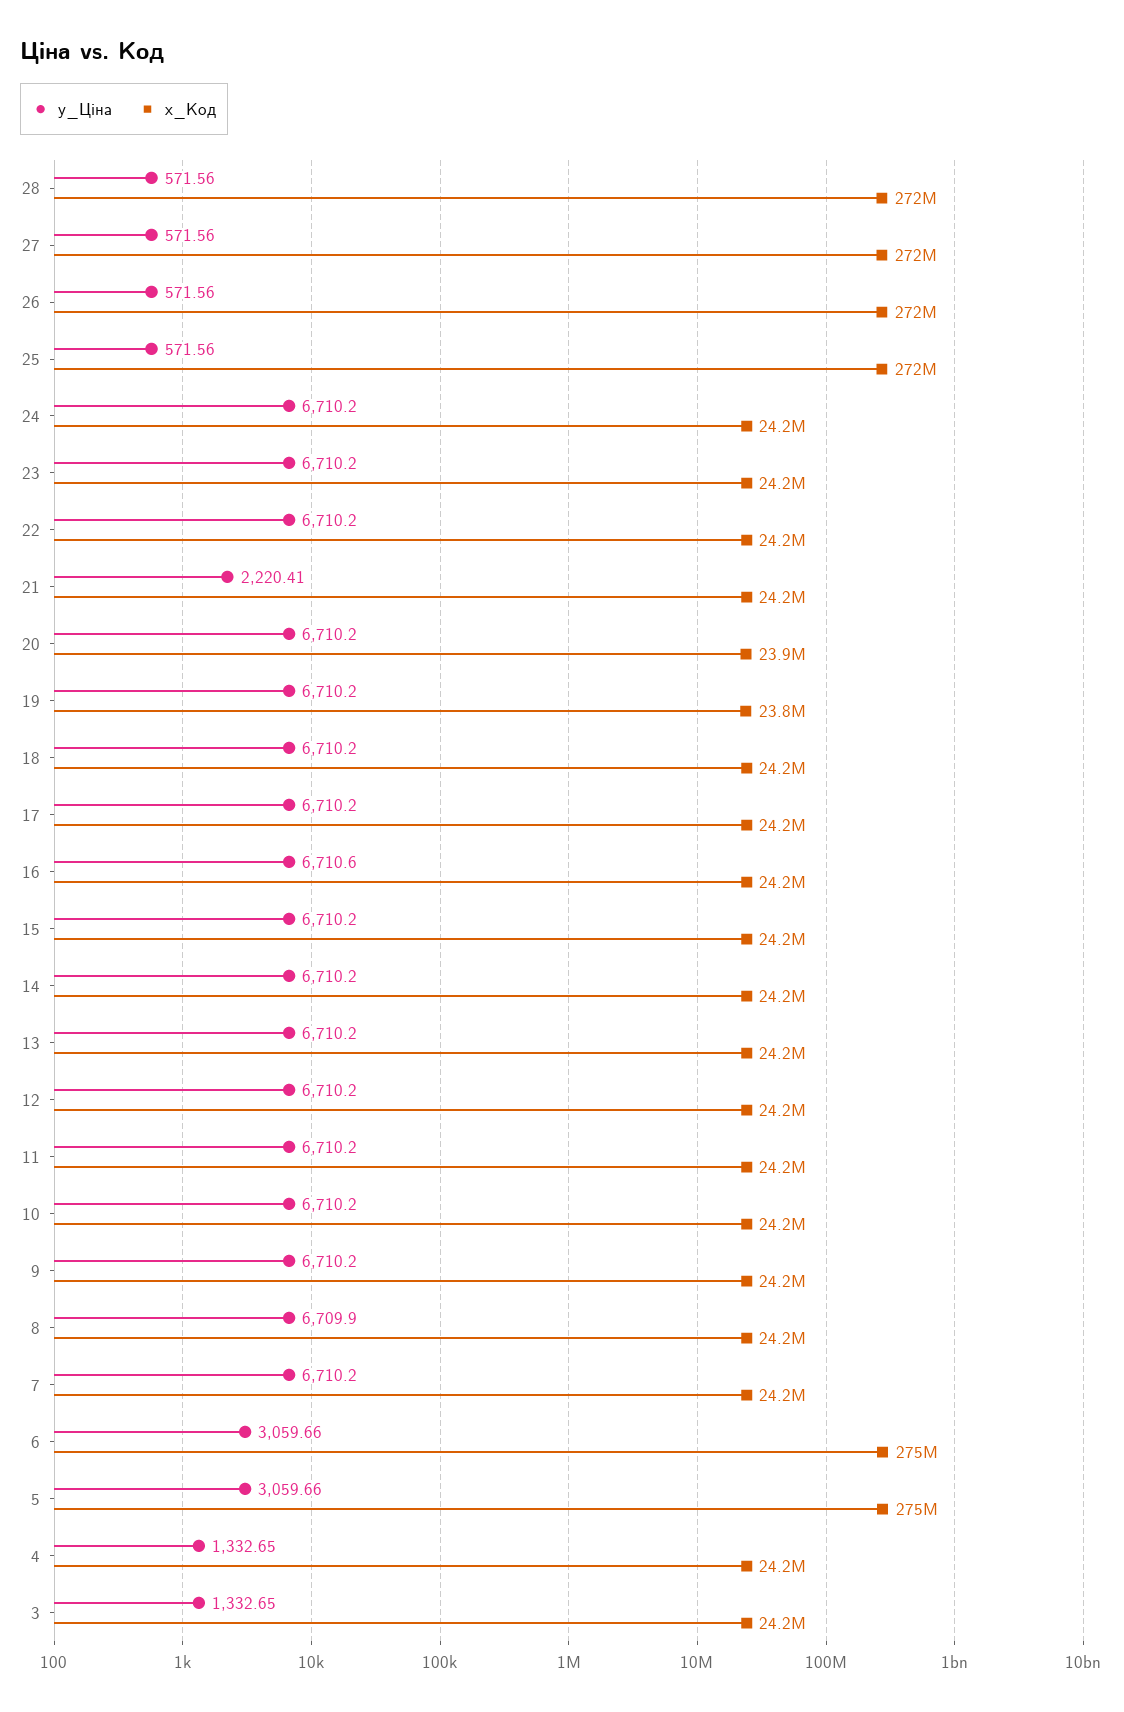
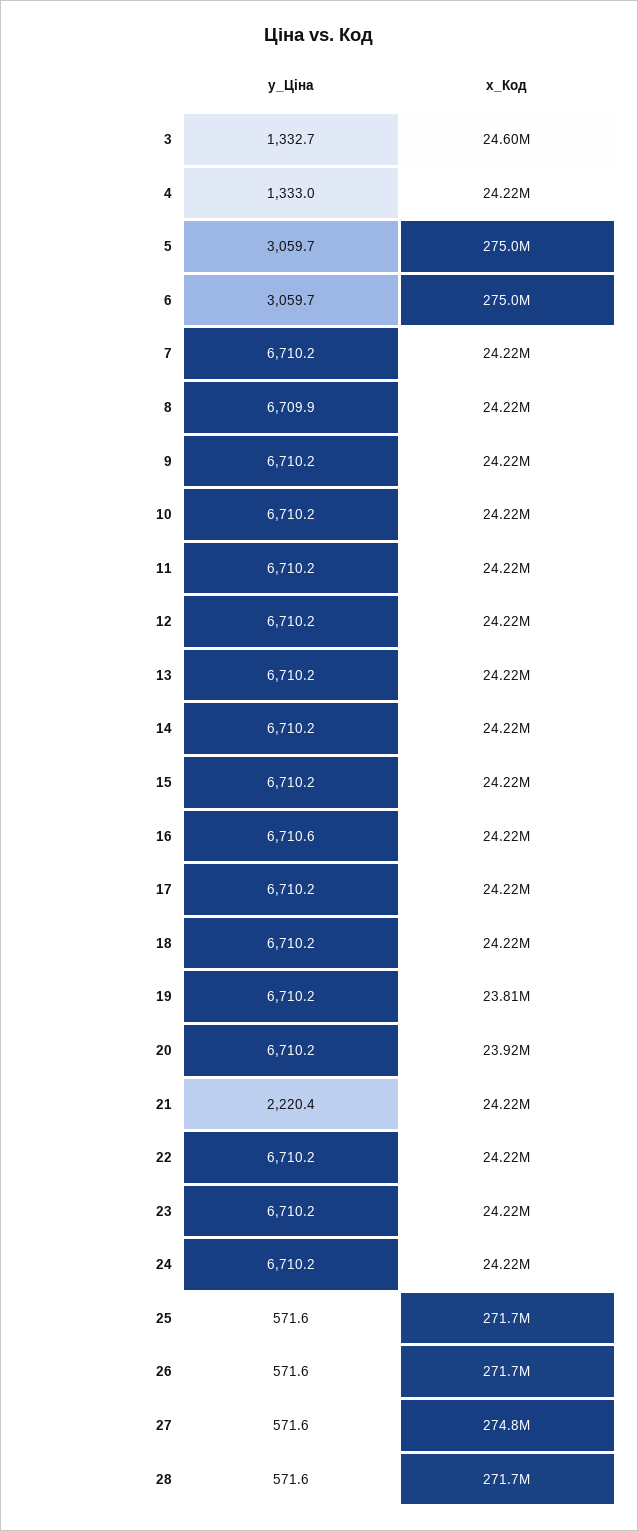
x_Код, 27: 272000000 -> 274800000
y_Ціна, 4: 1332.65 -> 1333
x_Код, 3: 24200000 -> 24600000

